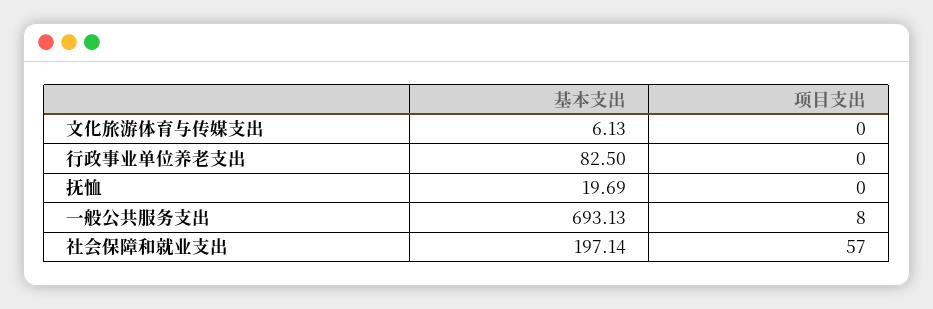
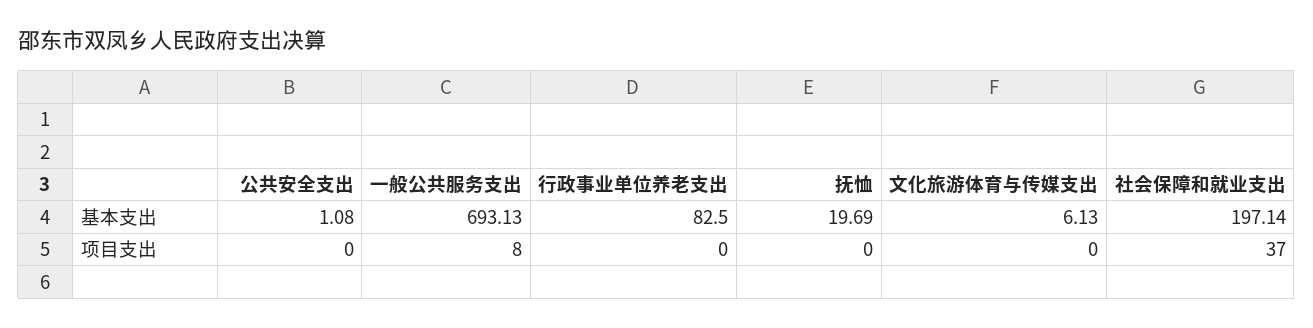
项目支出, 社会保障和就业支出: 57 -> 37
基本支出, 公共安全支出: none -> 1.08
项目支出, 公共安全支出: none -> 0

